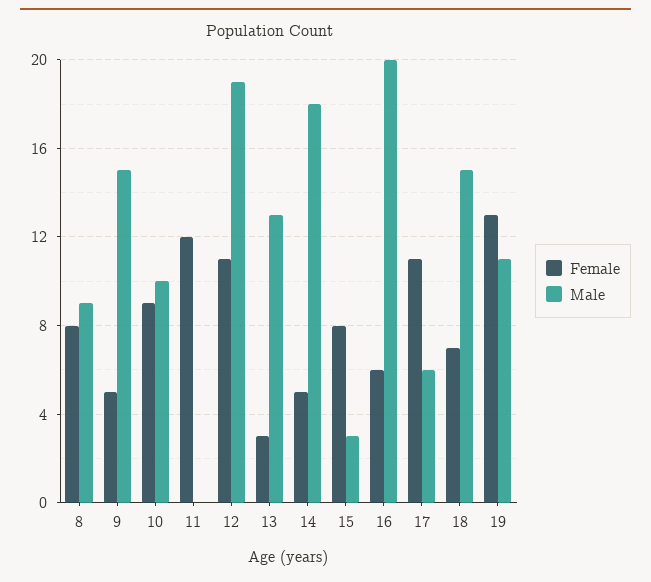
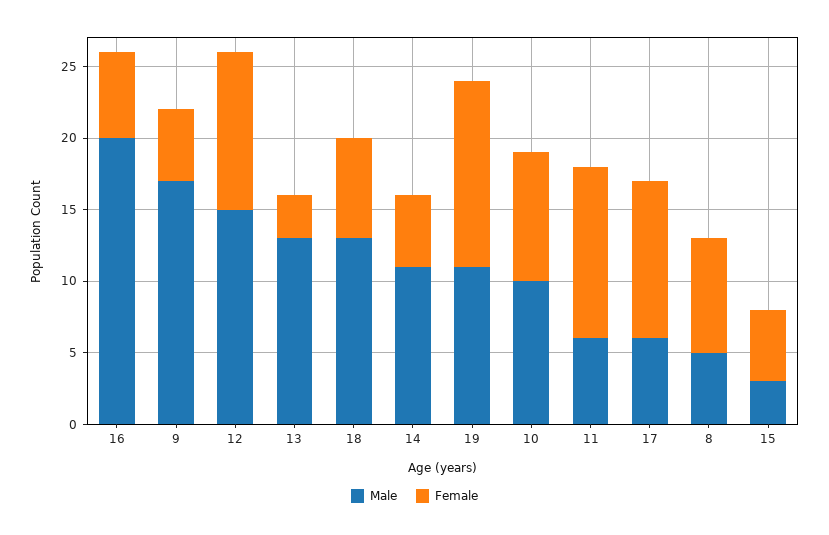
Male, 8: 9 -> 5
Male, 9: 15 -> 17
Male, 11: 0 -> 6
Male, 12: 19 -> 15
Male, 14: 18 -> 11
Female, 15: 8 -> 5
Male, 18: 15 -> 13

